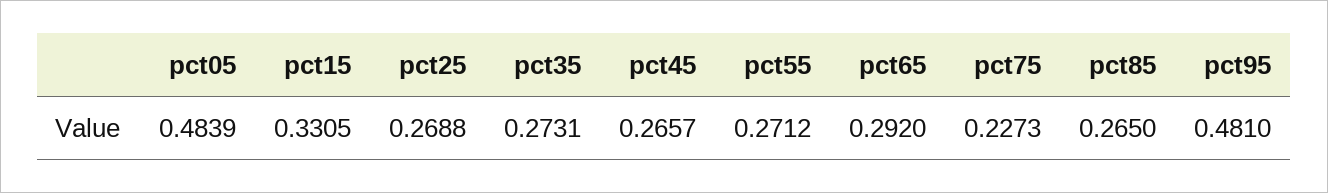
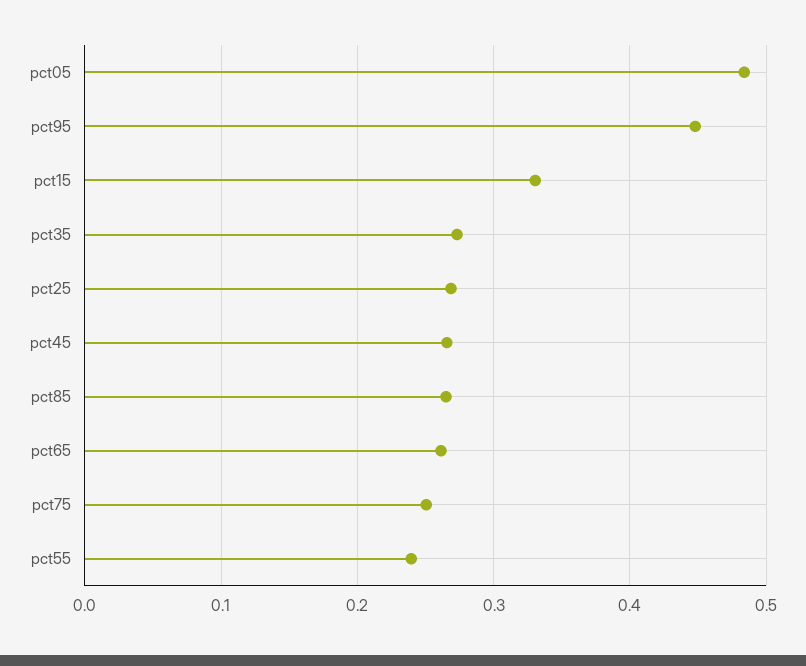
pct55: 0.2712 -> 0.24
pct65: 0.292 -> 0.26
pct75: 0.2273 -> 0.25
pct95: 0.481 -> 0.45

